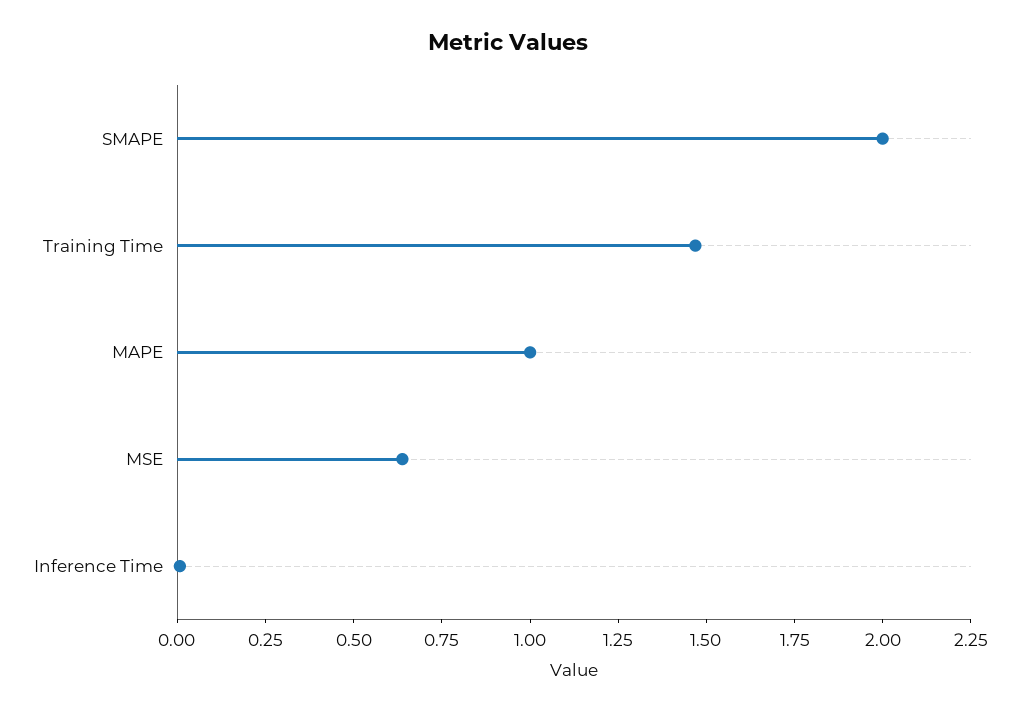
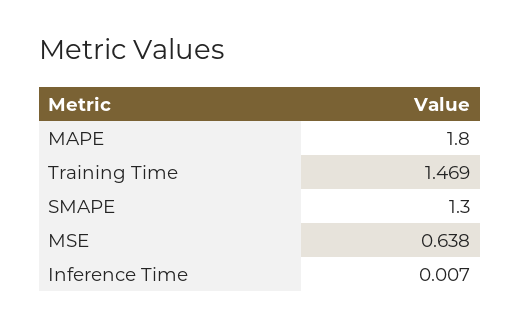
SMAPE: 2 -> 1.3
MAPE: 1 -> 1.8

